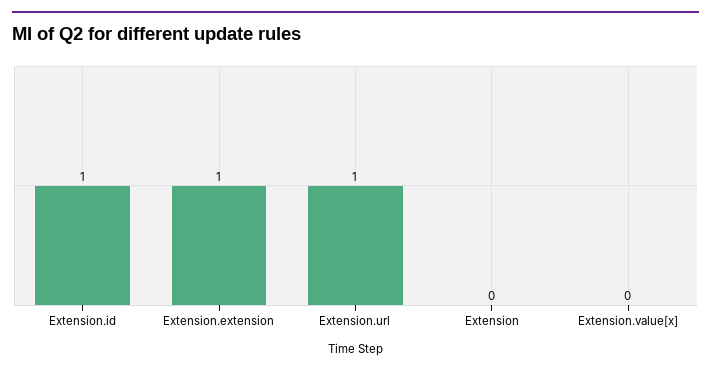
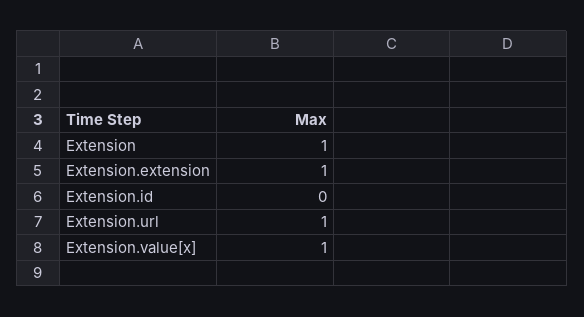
Extension.id: 1 -> 0
Extension: 0 -> 1
Extension.value[x]: 0 -> 1

